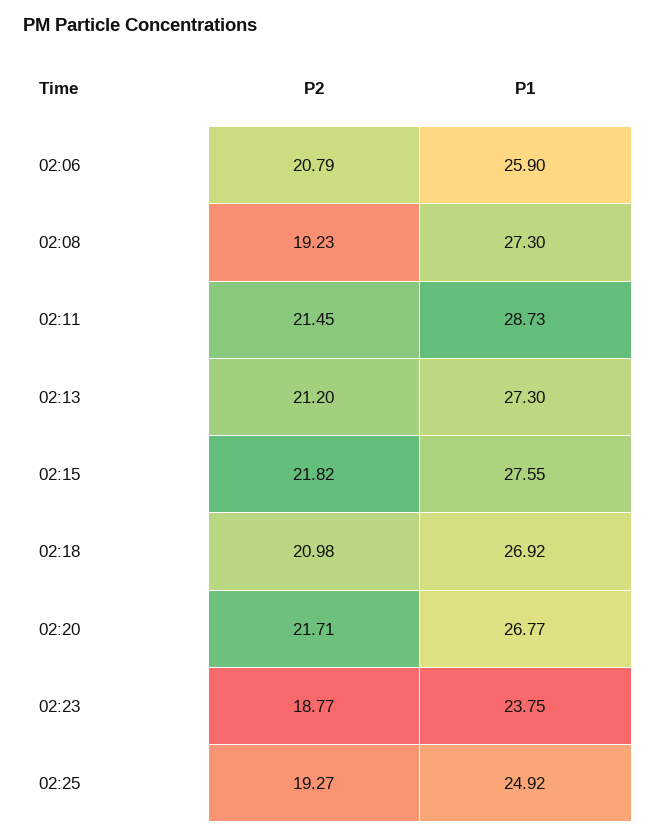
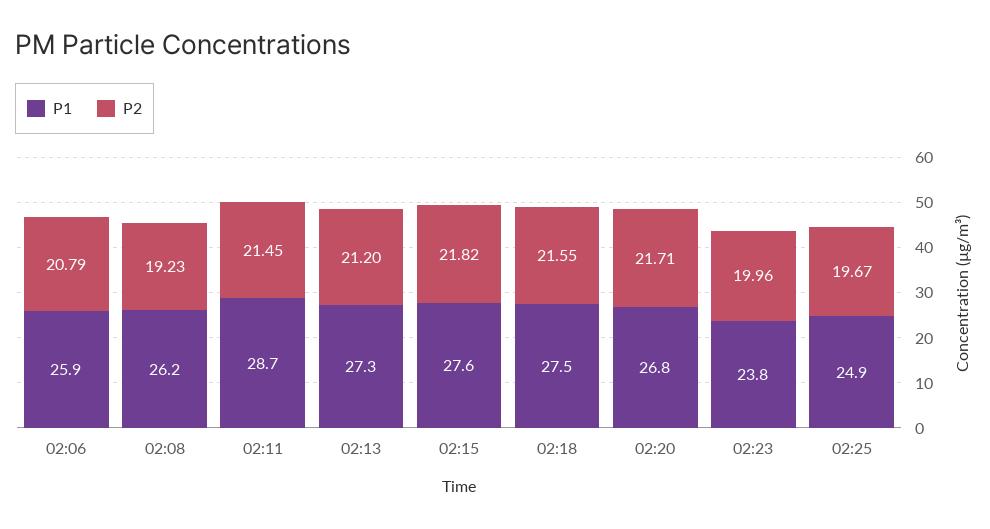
P1, 02:08: 27.3 -> 26.2
P2, 02:18: 20.98 -> 21.55
P1, 02:18: 26.92 -> 27.5
P2, 02:23: 18.77 -> 19.96
P2, 02:25: 19.27 -> 19.67

